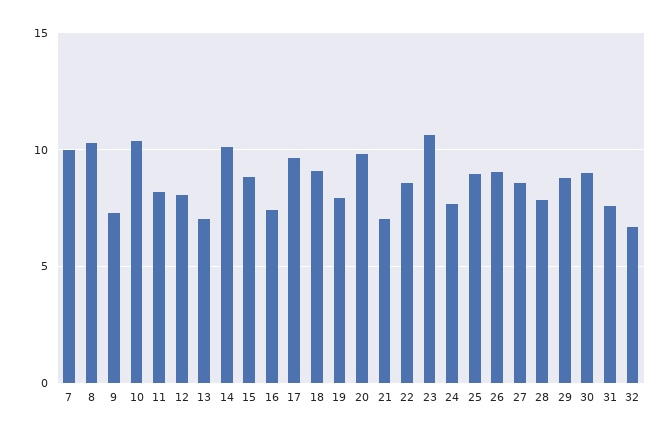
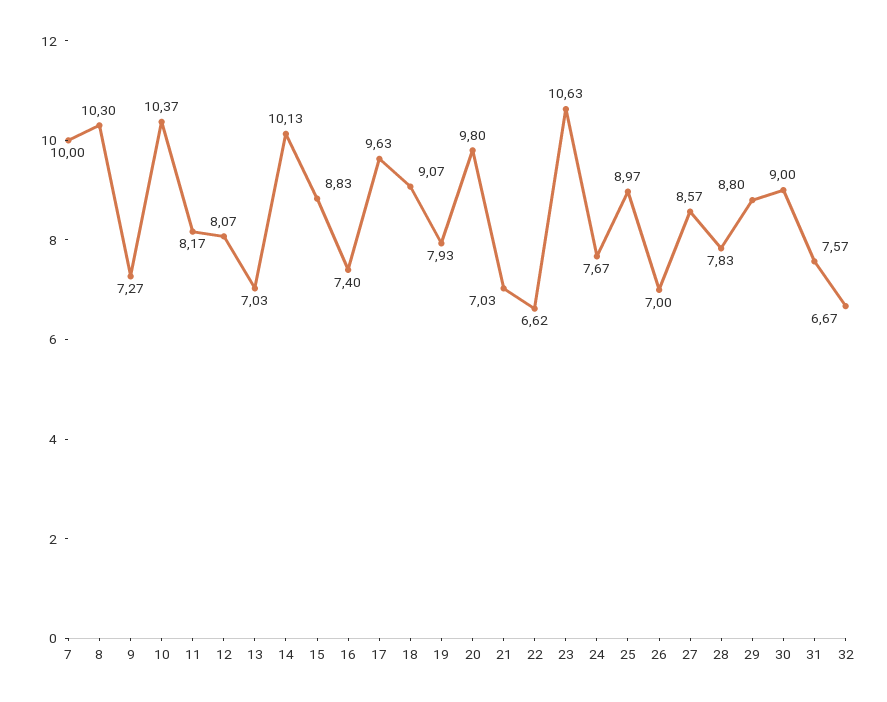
22: 8.5 -> 6.62
26: 9 -> 7

